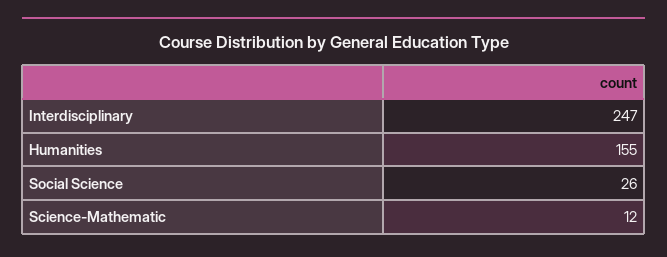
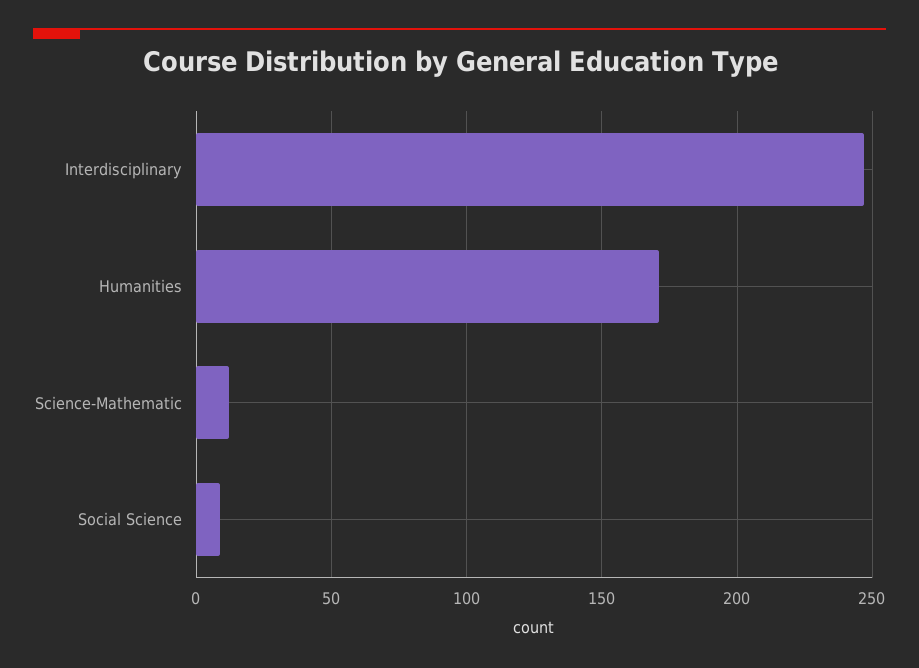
Humanities: 155 -> 170
Social Science: 26 -> 10

